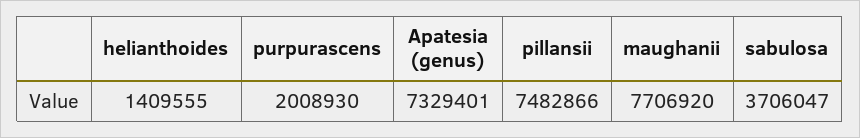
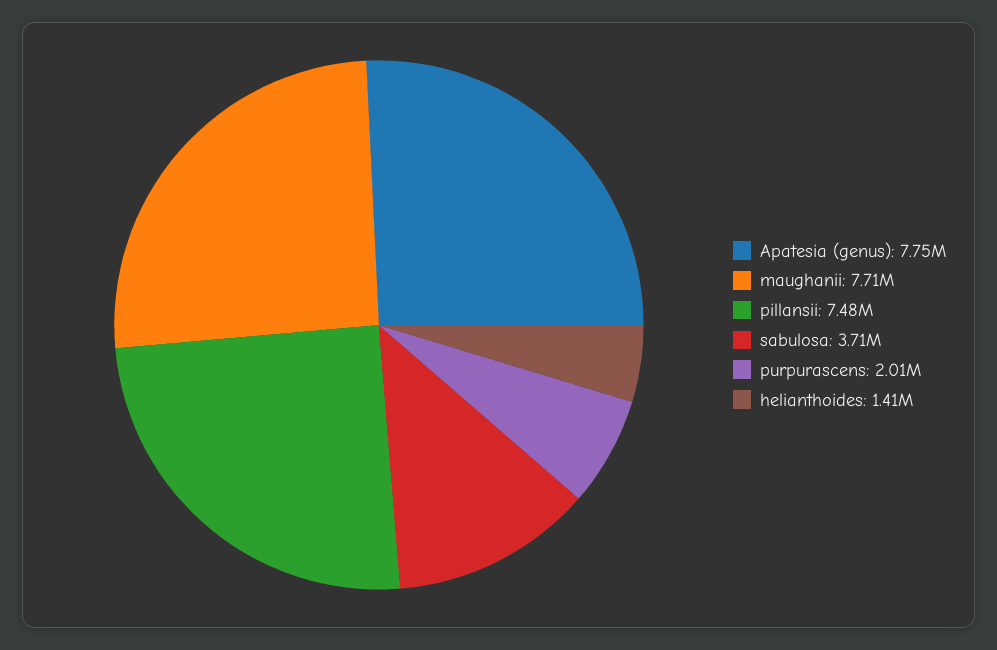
Apatesia (genus): 7329401 -> 7750000

